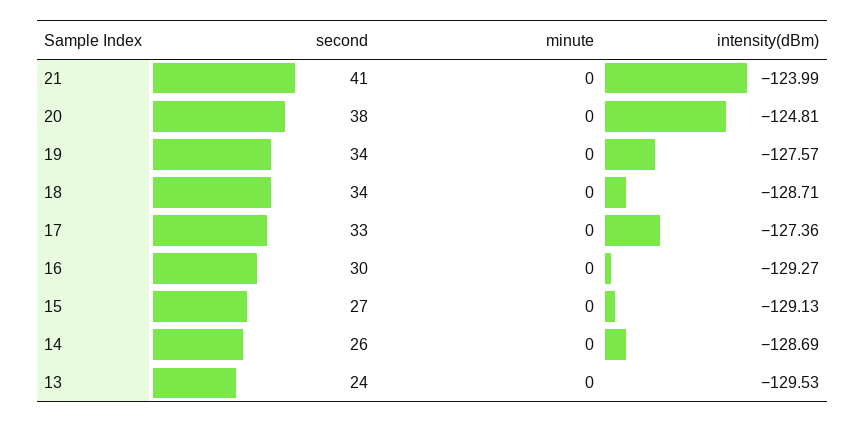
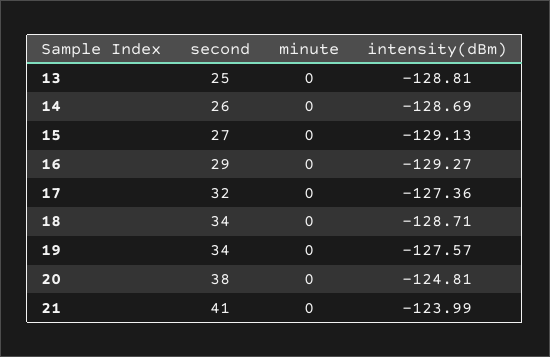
second, 17: 33 -> 32
second, 16: 30 -> 29
second, 13: 24 -> 25
intensity(dBm), 13: -129.53 -> -128.81

